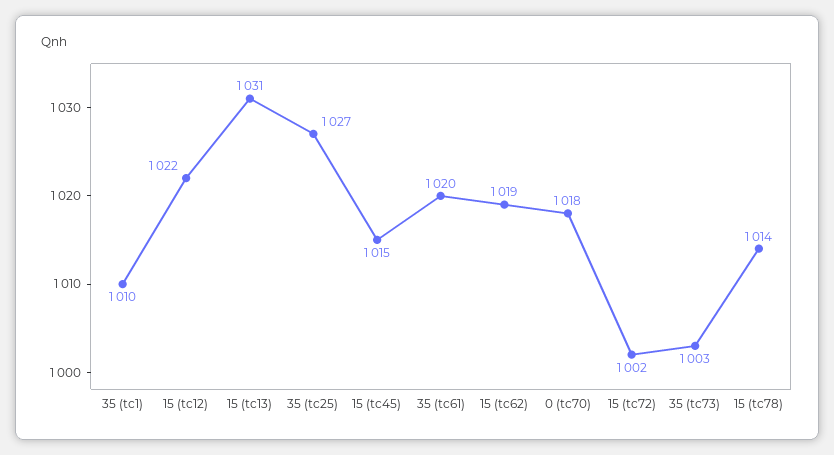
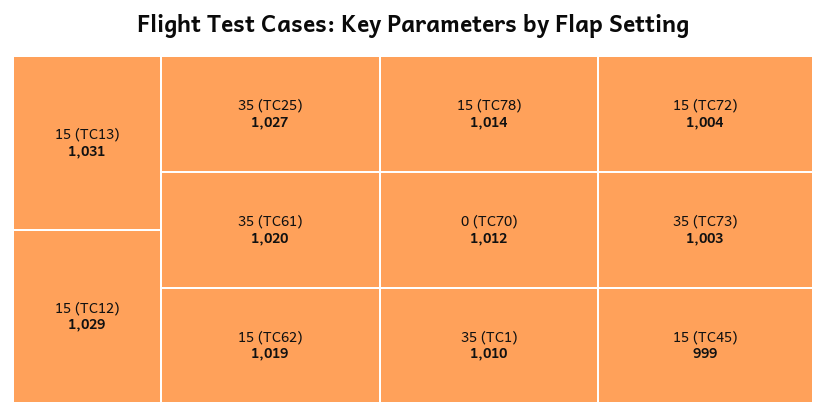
15 (tc12): 1022 -> 1029
15 (tc45): 1015 -> 999
0 (tc70): 1018 -> 1012
15 (tc72): 1002 -> 1004

